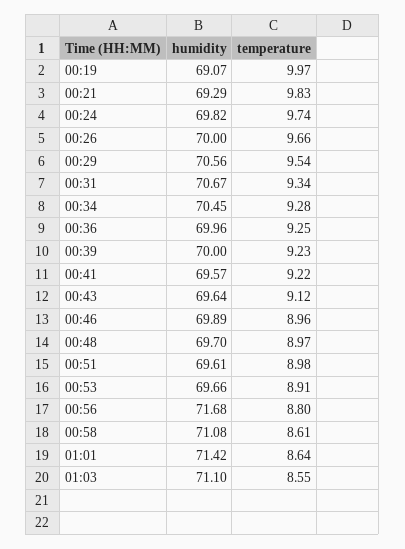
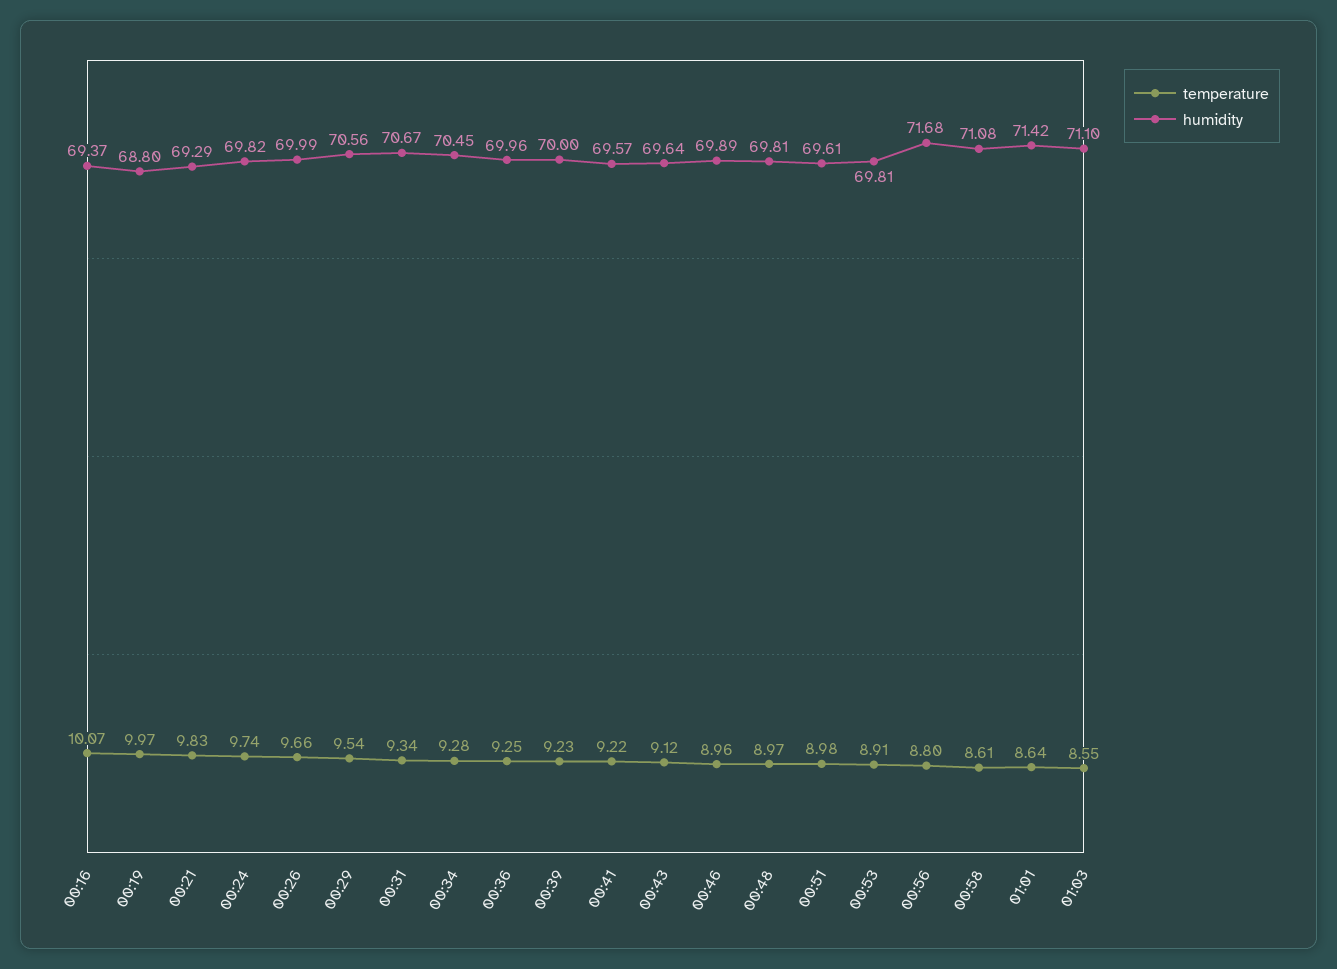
humidity, 00:19: 69.07 -> 68.8
humidity, 00:26: 70 -> 69.99
humidity, 00:48: 69.7 -> 69.81
humidity, 00:53: 69.66 -> 69.81
temperature, 00:16: none -> 10.07
humidity, 00:16: none -> 69.37

